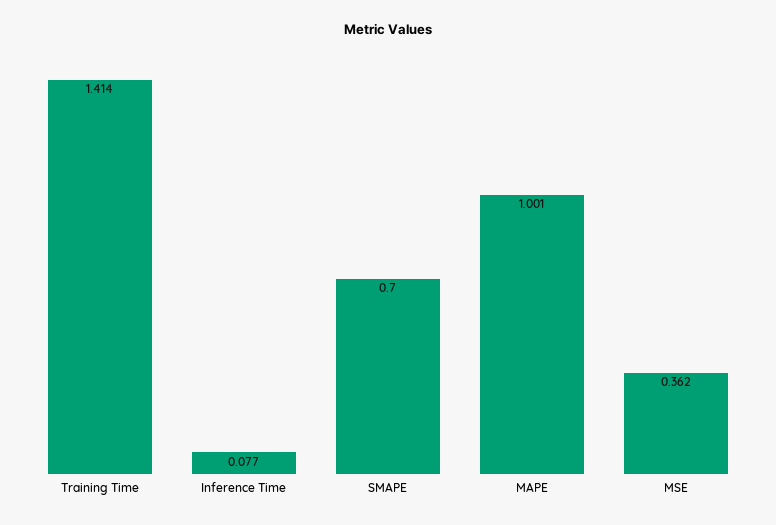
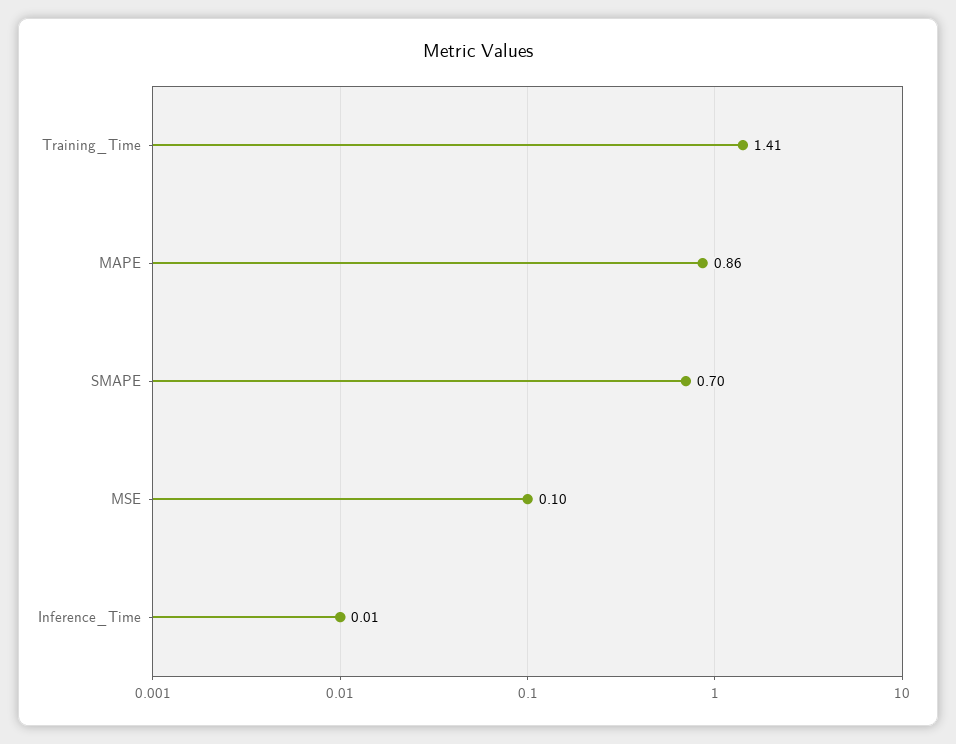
Inference Time: 0.077 -> 0.01
MAPE: 1.001 -> 0.86
MSE: 0.362 -> 0.1

